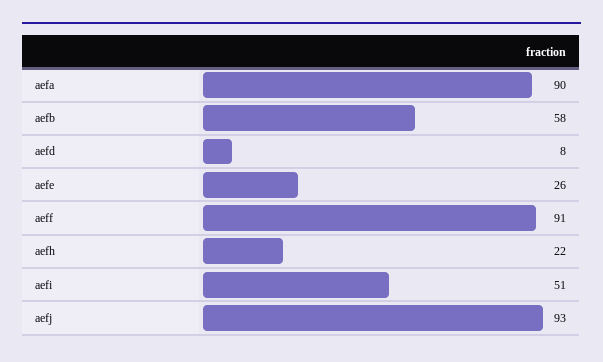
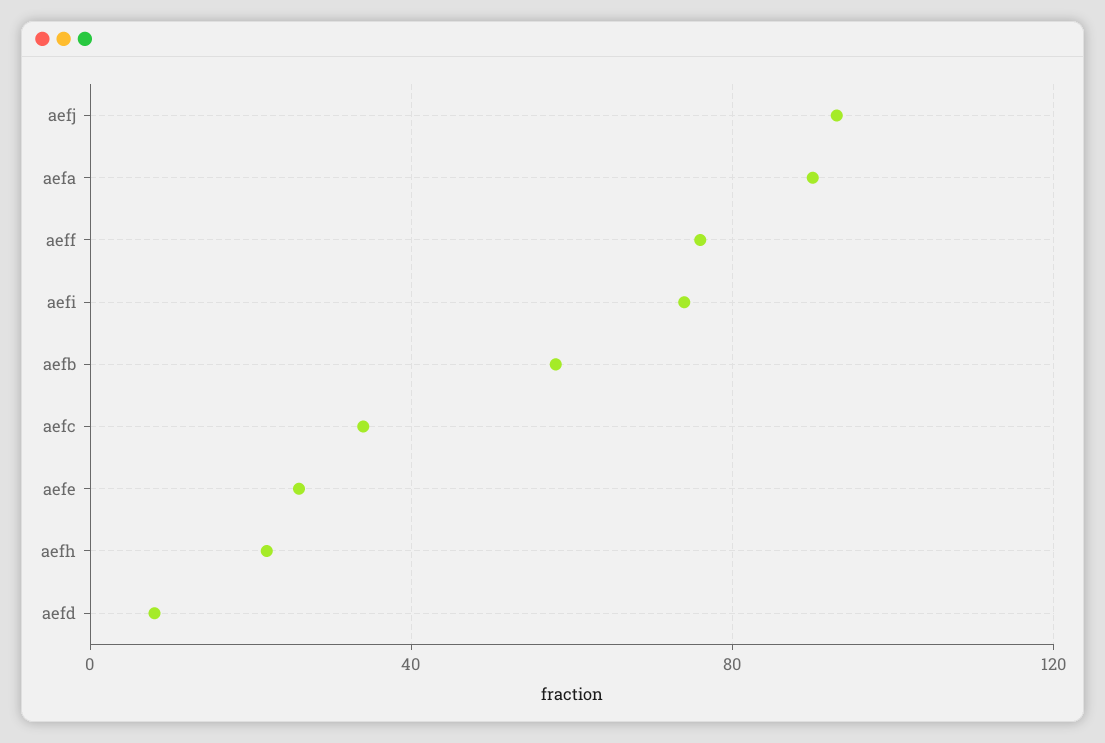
aeff: 91 -> 75
aefi: 51 -> 75
aefc: none -> 35

